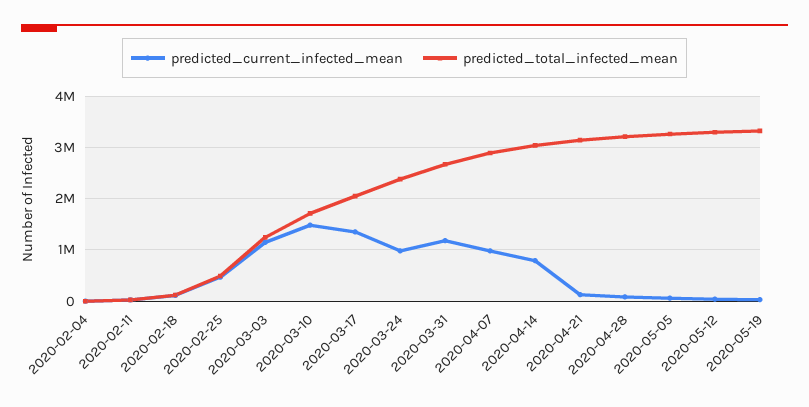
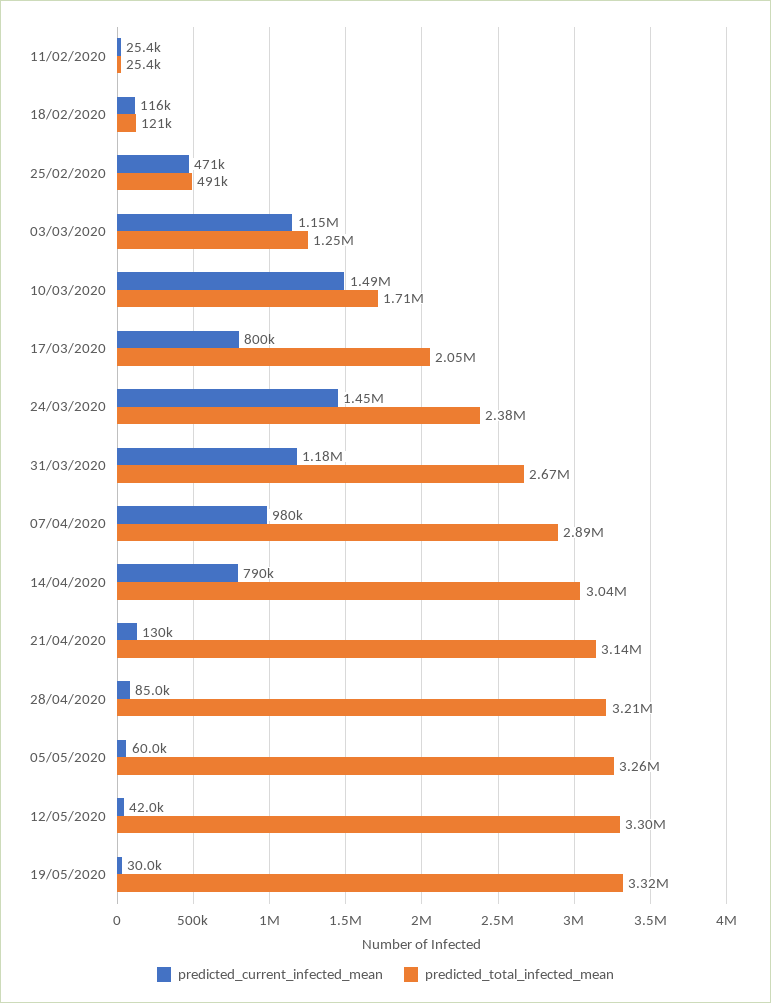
predicted_current_infected_mean, 2020-02-04: 0 -> none
predicted_total_infected_mean, 2020-02-04: 0 -> none
predicted_current_infected_mean, 2020-03-17: 1400000 -> 800000
predicted_current_infected_mean, 2020-03-24: 1000000 -> 1450000

